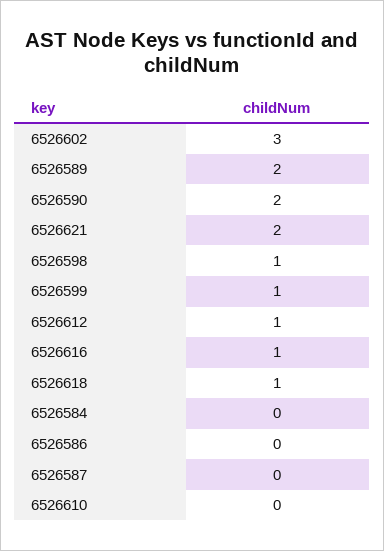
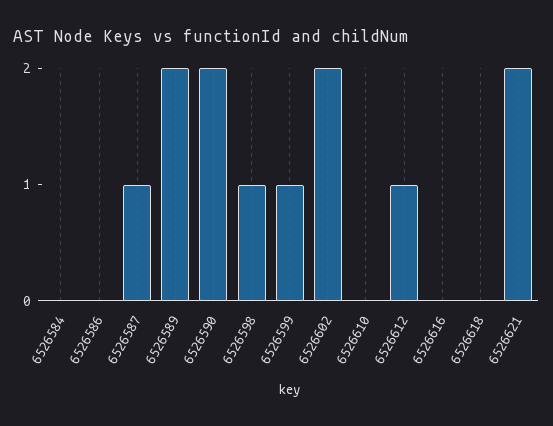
6526602: 3 -> 2
6526616: 1 -> 0
6526618: 1 -> 0
6526587: 0 -> 1

